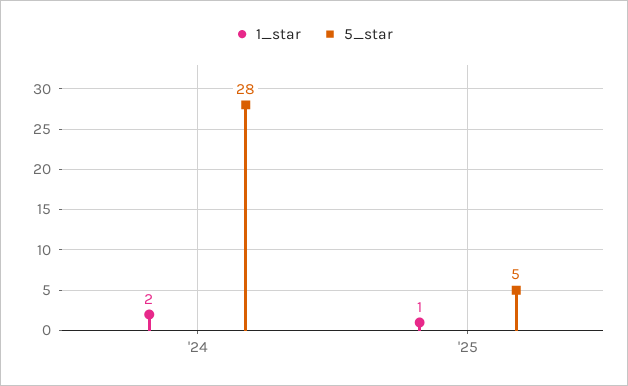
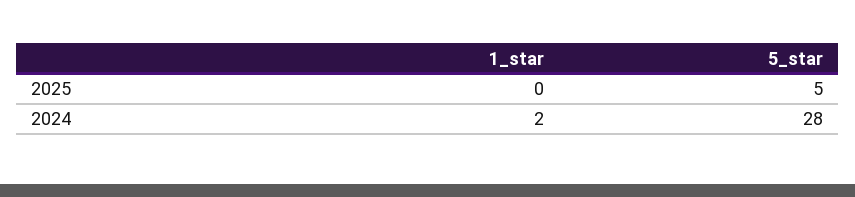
1_star, '25: 1 -> 0

